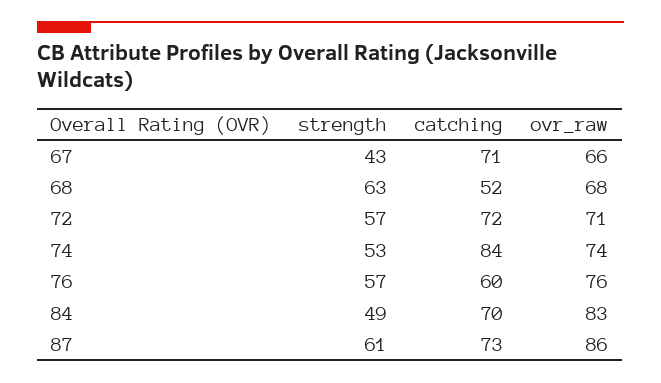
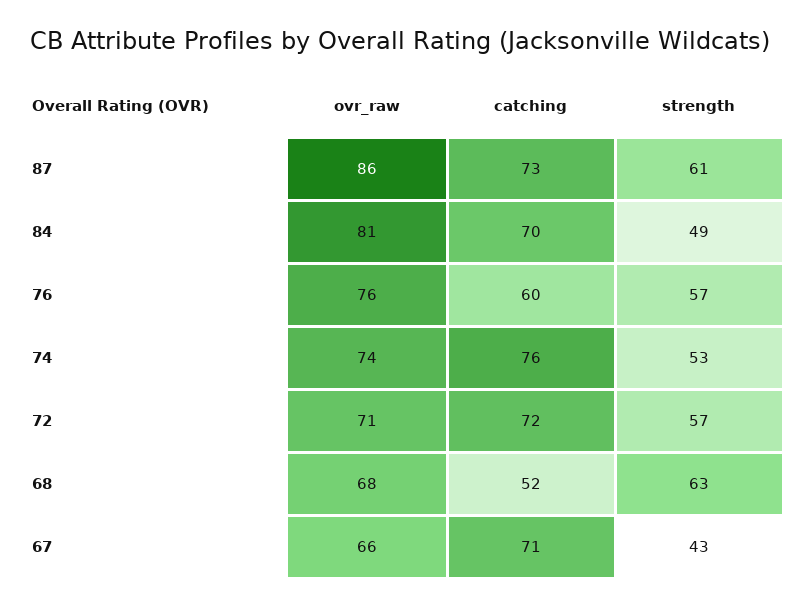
catching, 74: 84 -> 76
ovr_raw, 84: 83 -> 81

